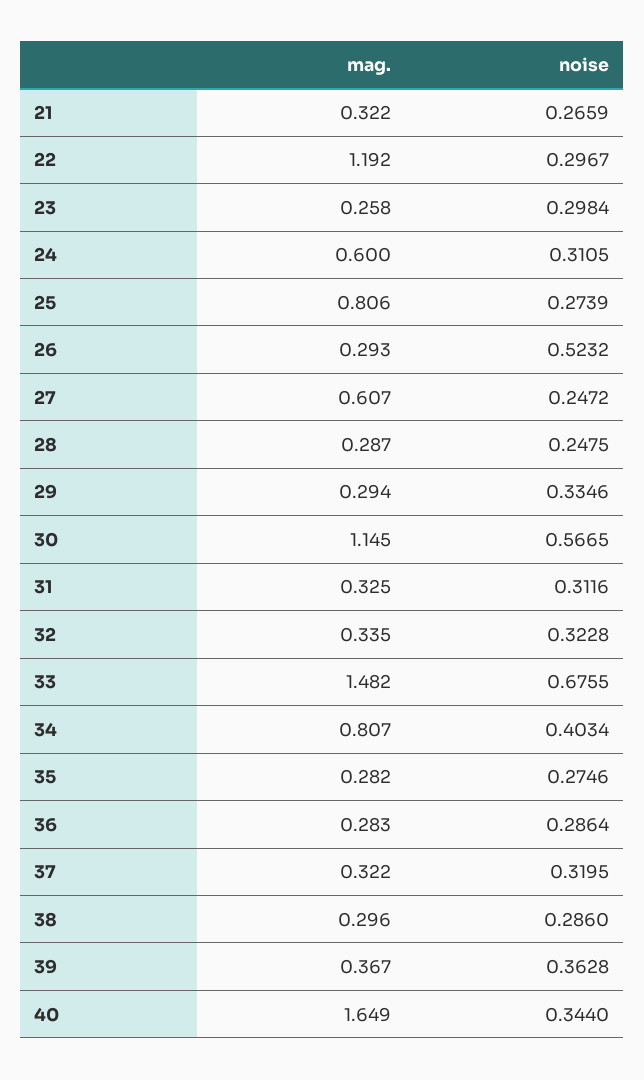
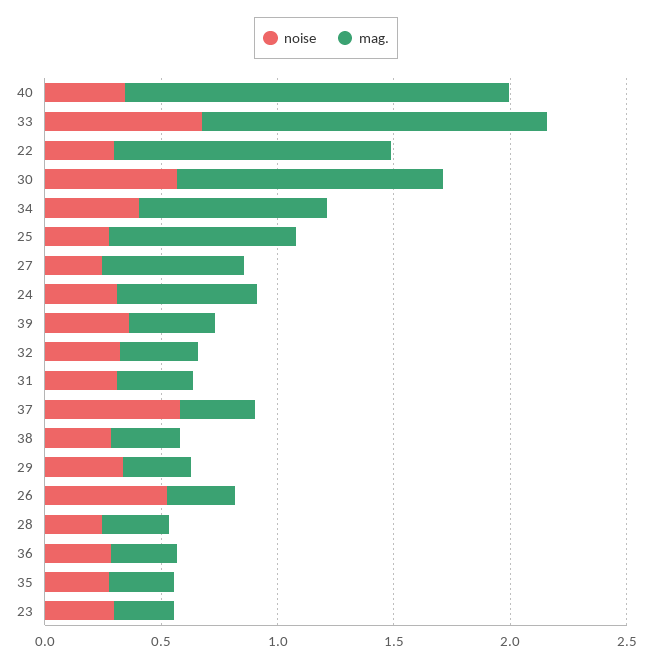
mag., 21: 0.322 -> none
noise, 21: 0.2659 -> none
noise, 37: 0.3195 -> 0.6

